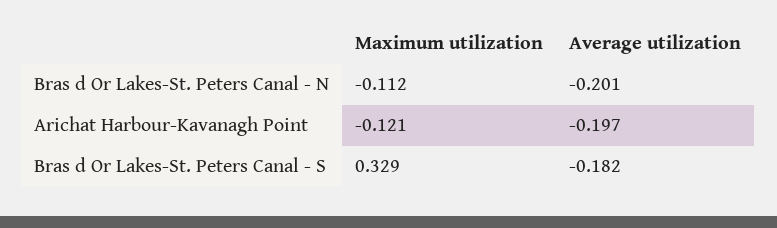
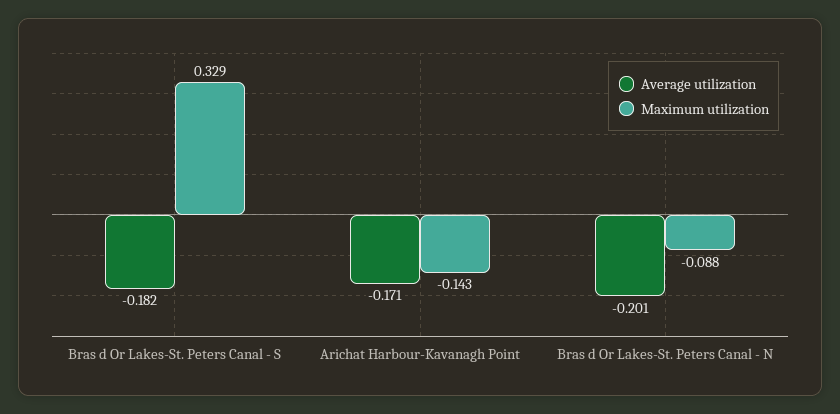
Maximum utilization, Bras d Or Lakes-St. Peters Canal - N: -0.112 -> -0.088
Maximum utilization, Arichat Harbour-Kavanagh Point: -0.121 -> -0.143
Average utilization, Arichat Harbour-Kavanagh Point: -0.197 -> -0.171

